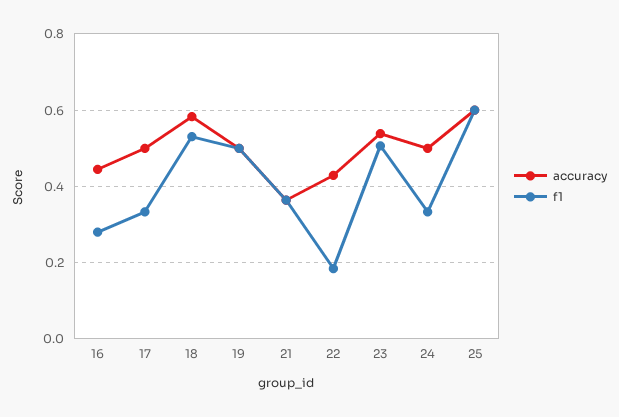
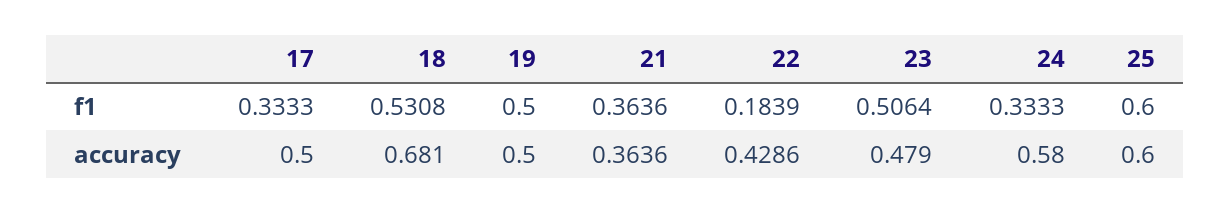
accuracy, 16: 0.44 -> none
f1, 16: 0.28 -> none
accuracy, 18: 0.58 -> 0.681
accuracy, 23: 0.54 -> 0.479
accuracy, 24: 0.5 -> 0.58

